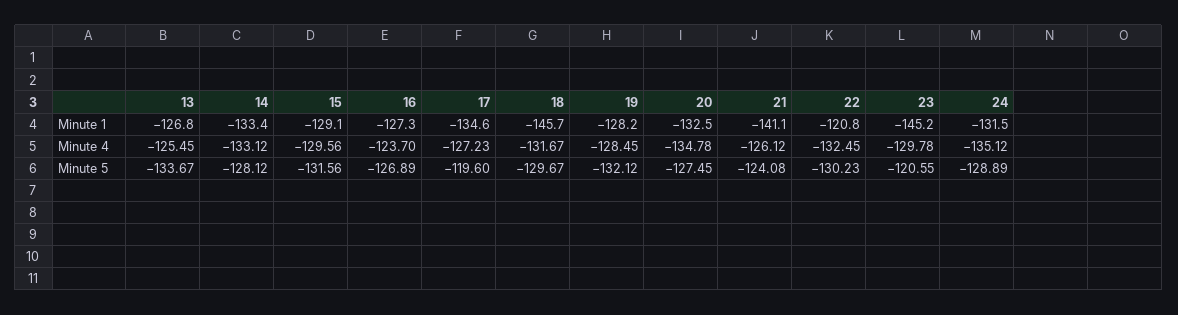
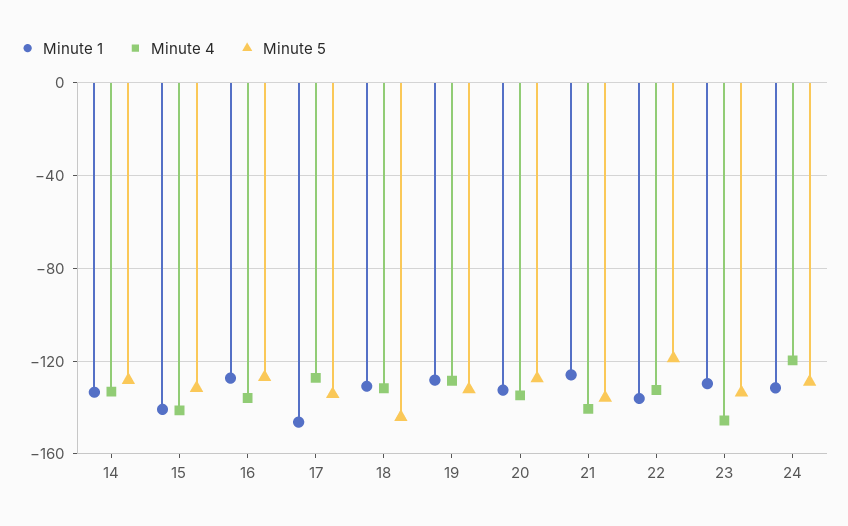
Minute 1, 13: -126.8 -> none
Minute 1, 15: -129.1 -> -140
Minute 1, 17: -134.6 -> -145
Minute 1, 18: -145.7 -> -130
Minute 1, 21: -141.1 -> -125
Minute 1, 22: -120.8 -> -135
Minute 1, 23: -145.2 -> -130
Minute 4, 13: -125.45 -> none
Minute 4, 15: -129.56 -> -140
Minute 4, 16: -123.7 -> -135
Minute 4, 21: -126.12 -> -140
Minute 4, 23: -129.78 -> -145
Minute 4, 24: -135.12 -> -120
Minute 5, 13: -133.67 -> none
Minute 5, 17: -119.6 -> -135
Minute 5, 18: -129.67 -> -145
Minute 5, 21: -124.08 -> -135
Minute 5, 22: -130.23 -> -120
Minute 5, 23: -120.55 -> -135

